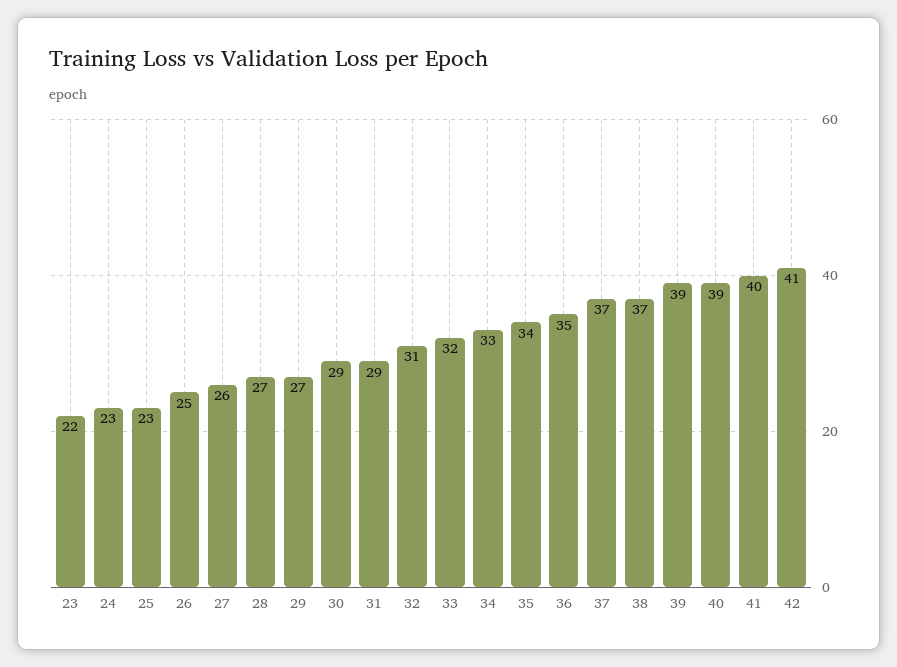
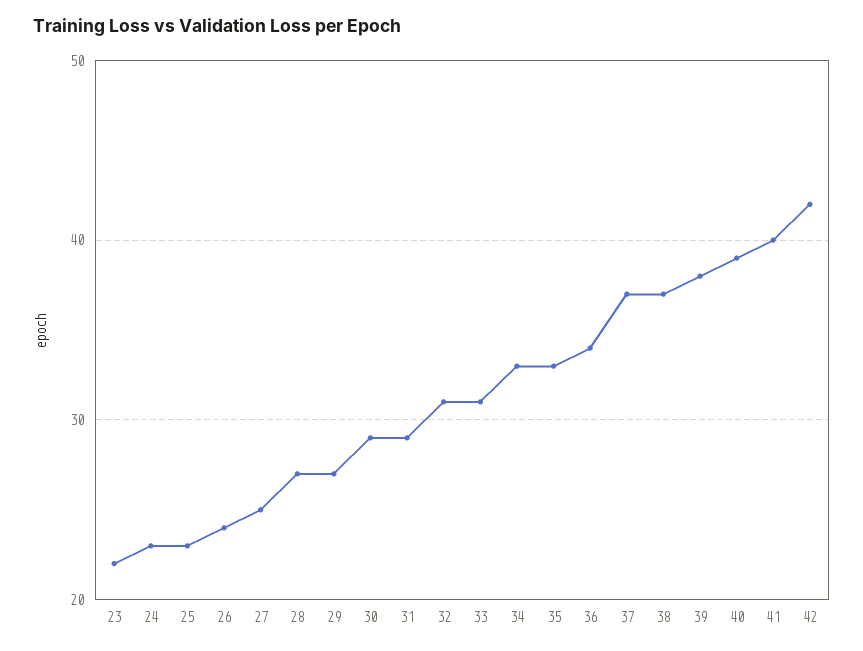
26: 25 -> 24
27: 26 -> 25
33: 32 -> 31
35: 34 -> 33
36: 35 -> 34
39: 39 -> 38
42: 41 -> 42

